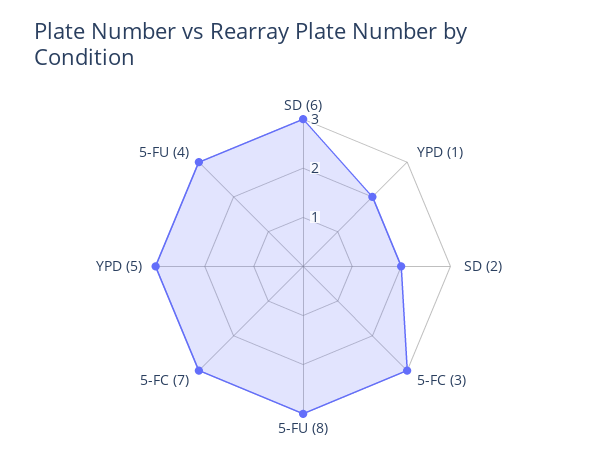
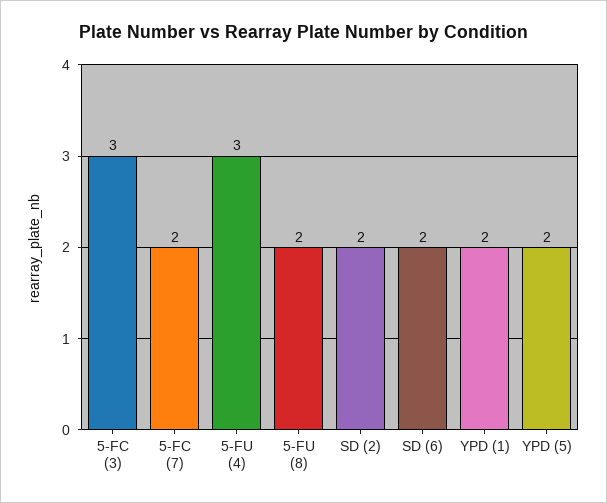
SD (6): 3 -> 2
5-FU (8): 3 -> 2
5-FC (7): 3 -> 2
YPD (5): 3 -> 2

